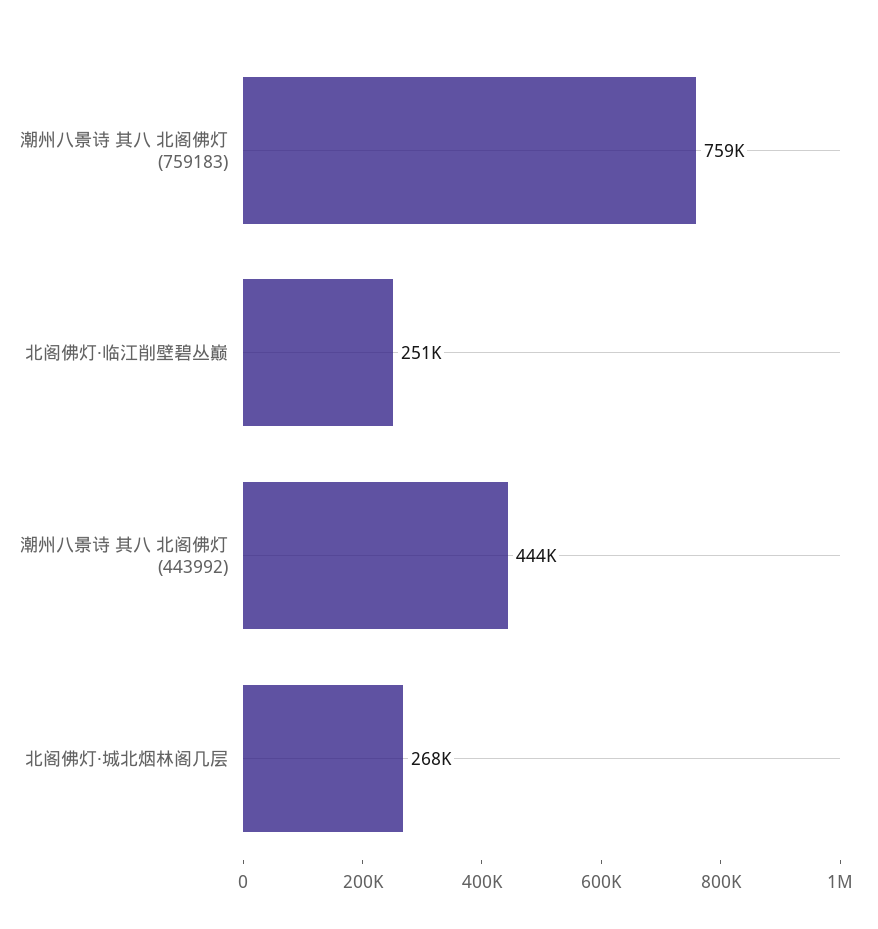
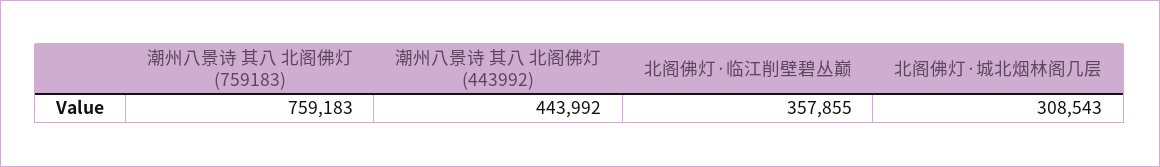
北阁佛灯·临江削壁碧丛巅: 251000 -> 357855
北阁佛灯·城北烟林阁几层: 268000 -> 308543

